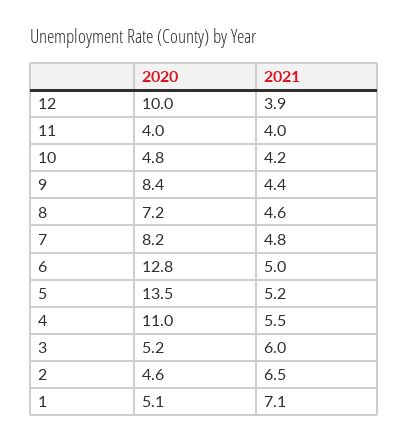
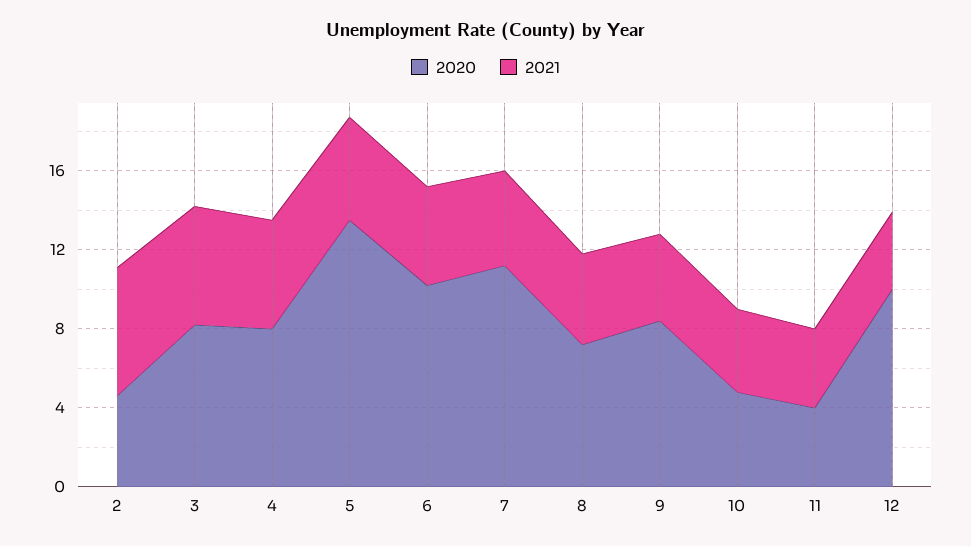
2020, 7: 8.2 -> 11
2020, 6: 12.8 -> 10
2020, 4: 11 -> 8
2020, 3: 5.2 -> 8
2020, 1: 5.1 -> none
2021, 1: 7.1 -> none

